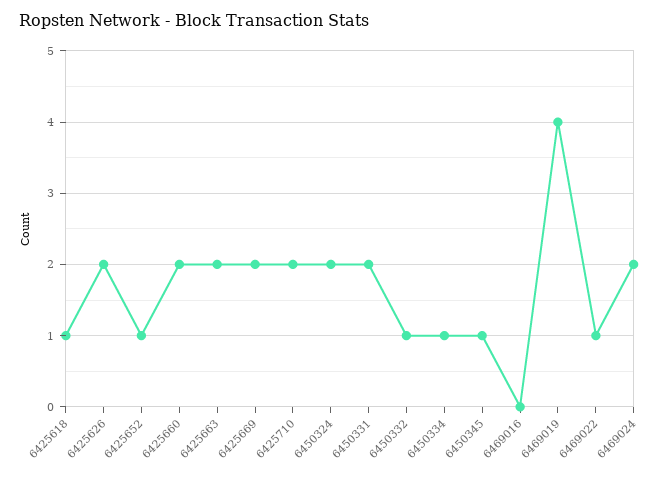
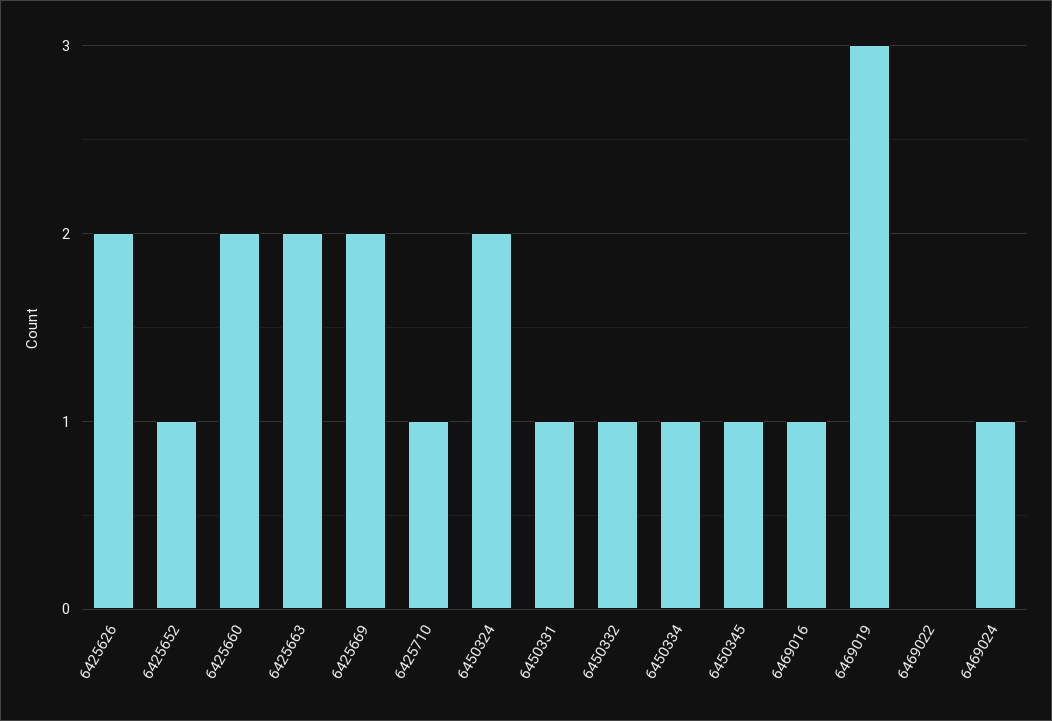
6425618: 1 -> none
6425710: 2 -> 1
6450331: 2 -> 1
6469016: 0 -> 1
6469019: 4 -> 3
6469022: 1 -> 0
6469024: 2 -> 1

